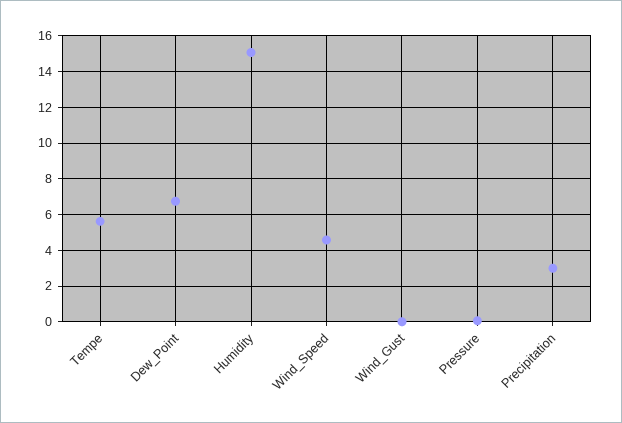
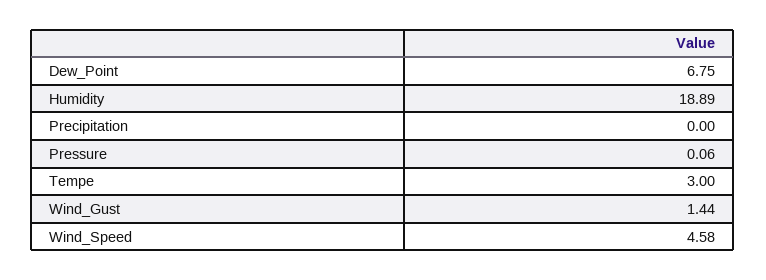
Tempe: 5.5 -> 3
Humidity: 15 -> 18.89
Wind_Gust: 0 -> 1.44
Precipitation: 3 -> 0

